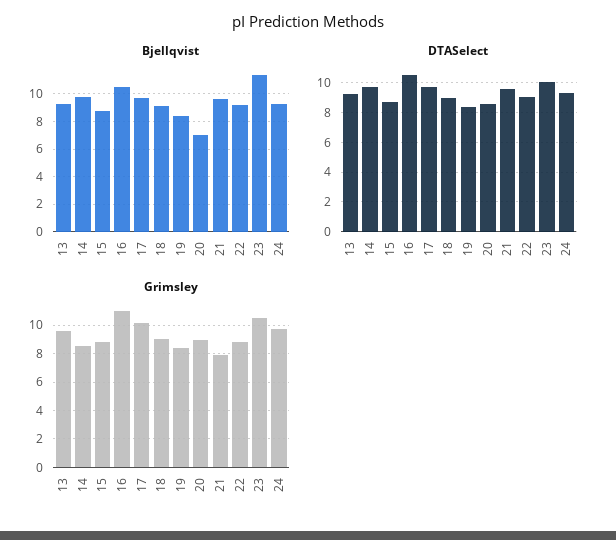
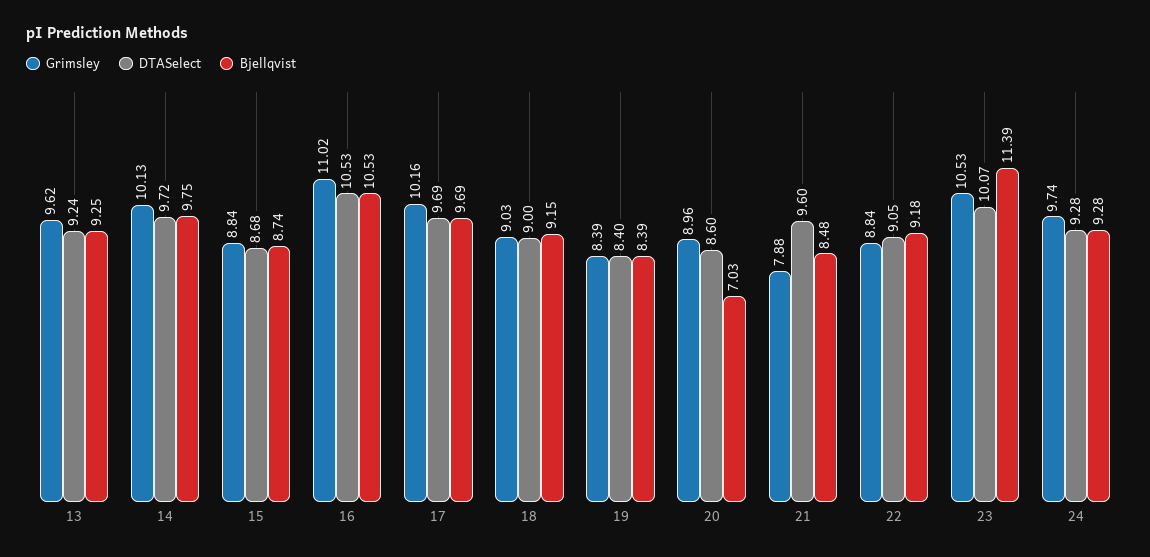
Bjellqvist, 21: 9.5 -> 8.48
Grimsley, 14: 8.5 -> 10.13

